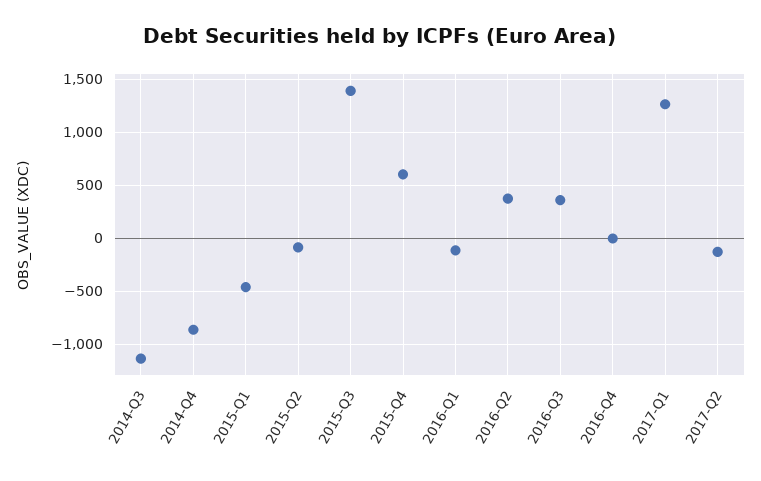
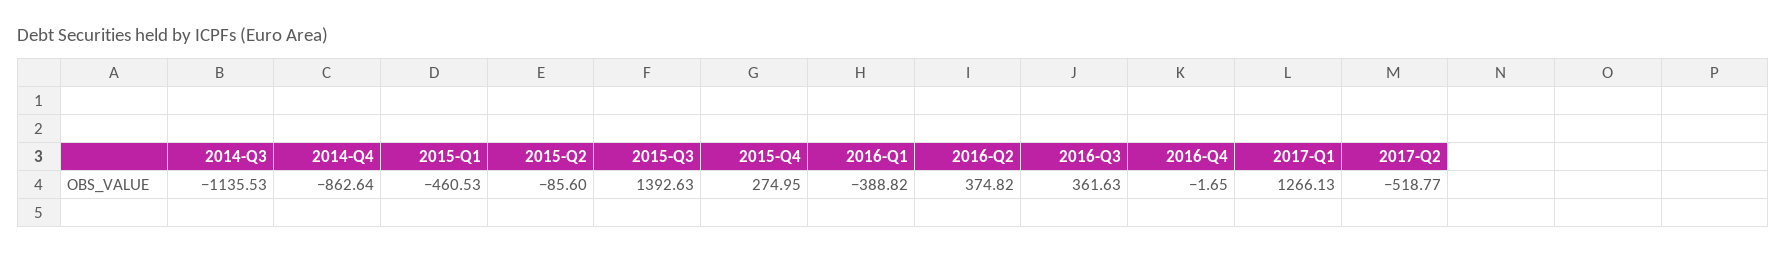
2015-Q4: 600 -> 274.95
2016-Q1: -100 -> -388.82
2017-Q2: -100 -> -518.77

